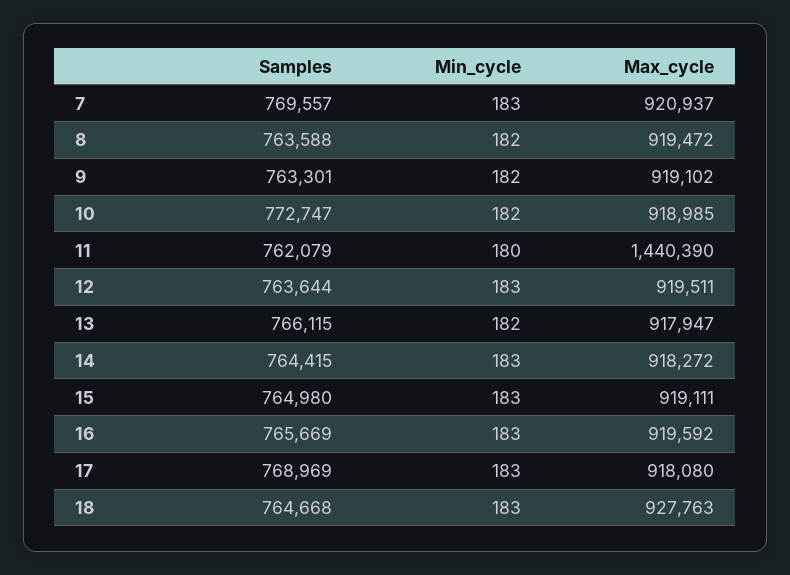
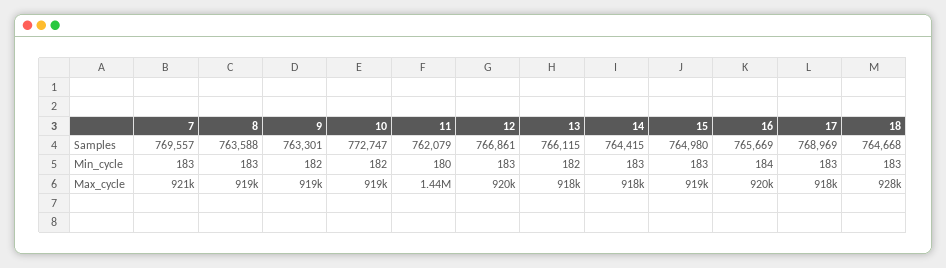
Min_cycle, 8: 182 -> 183
Samples, 12: 763644 -> 766861
Min_cycle, 16: 183 -> 184

